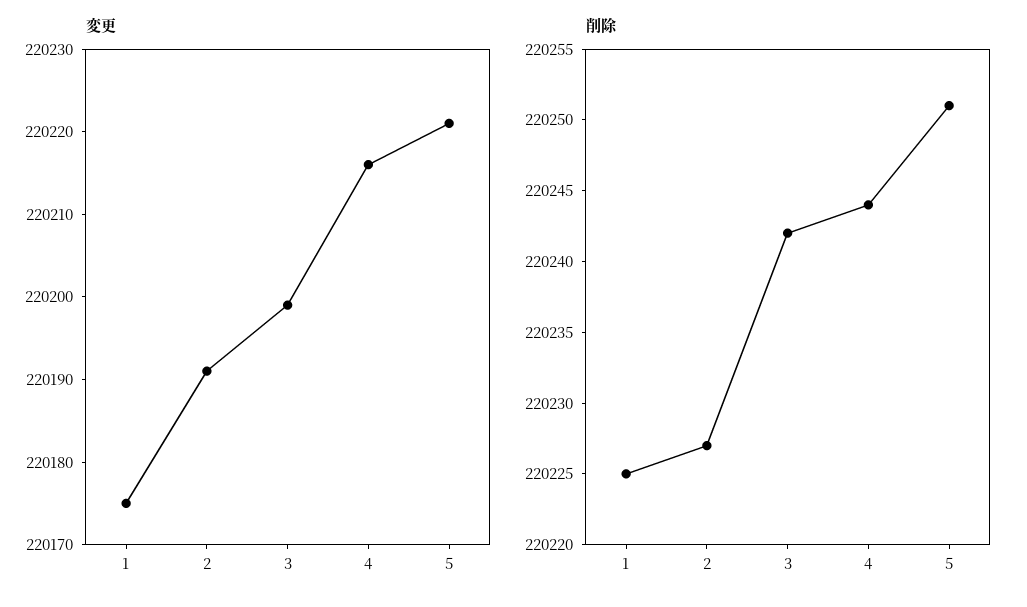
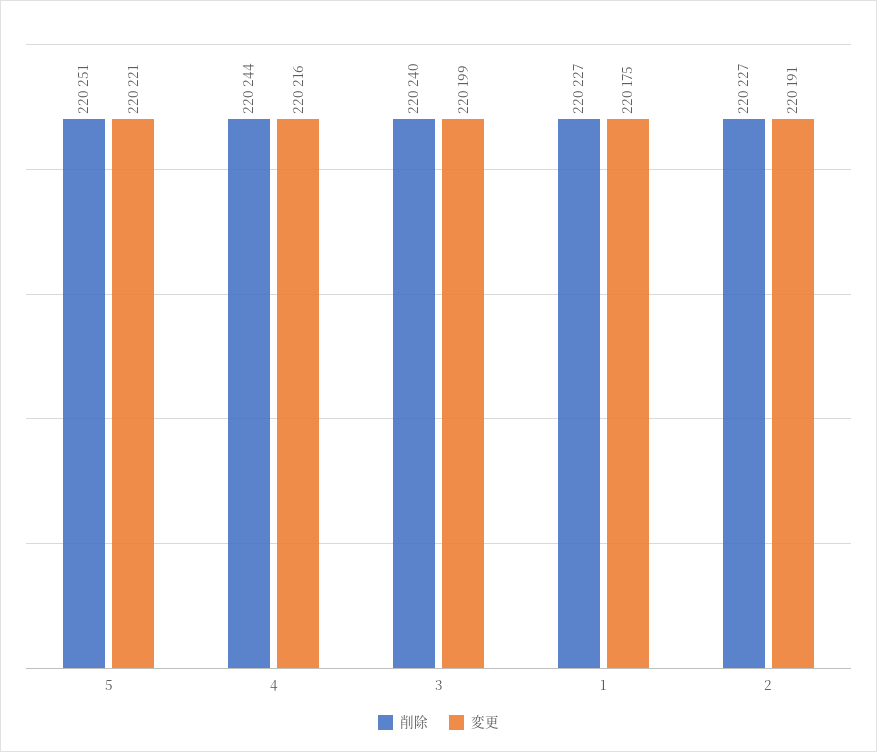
削除, 1: 220225 -> 220227
削除, 3: 220242 -> 220240

